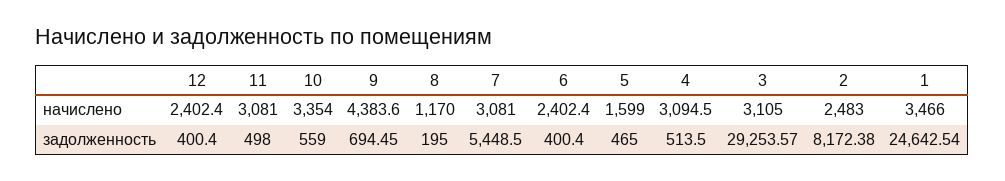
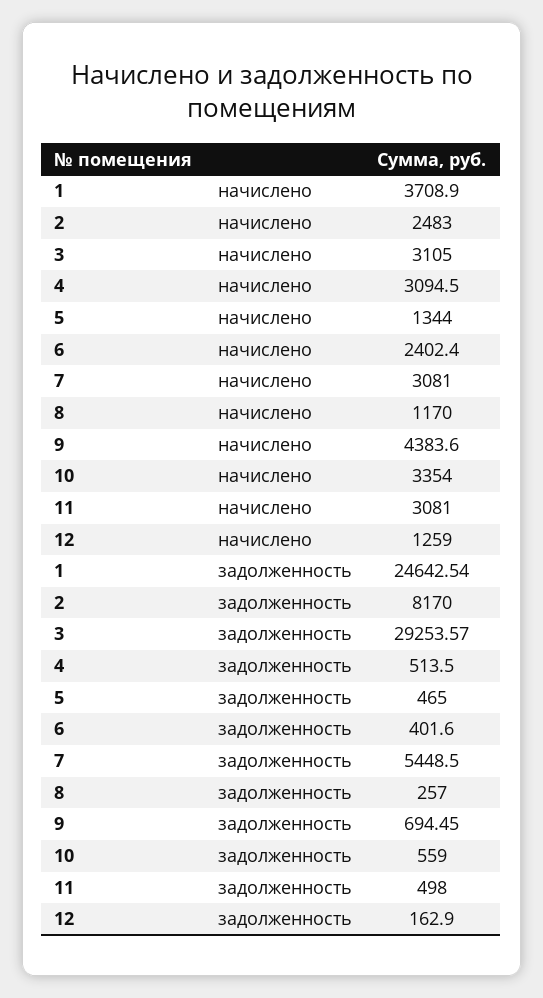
12, начислено: 2402.4 -> 1259
5, начислено: 1599 -> 1344
1, начислено: 3466 -> 3708.9
12, задолженность: 400.4 -> 162.9
8, задолженность: 195 -> 257
6, задолженность: 400.4 -> 401.6
2, задолженность: 8172.38 -> 8170

